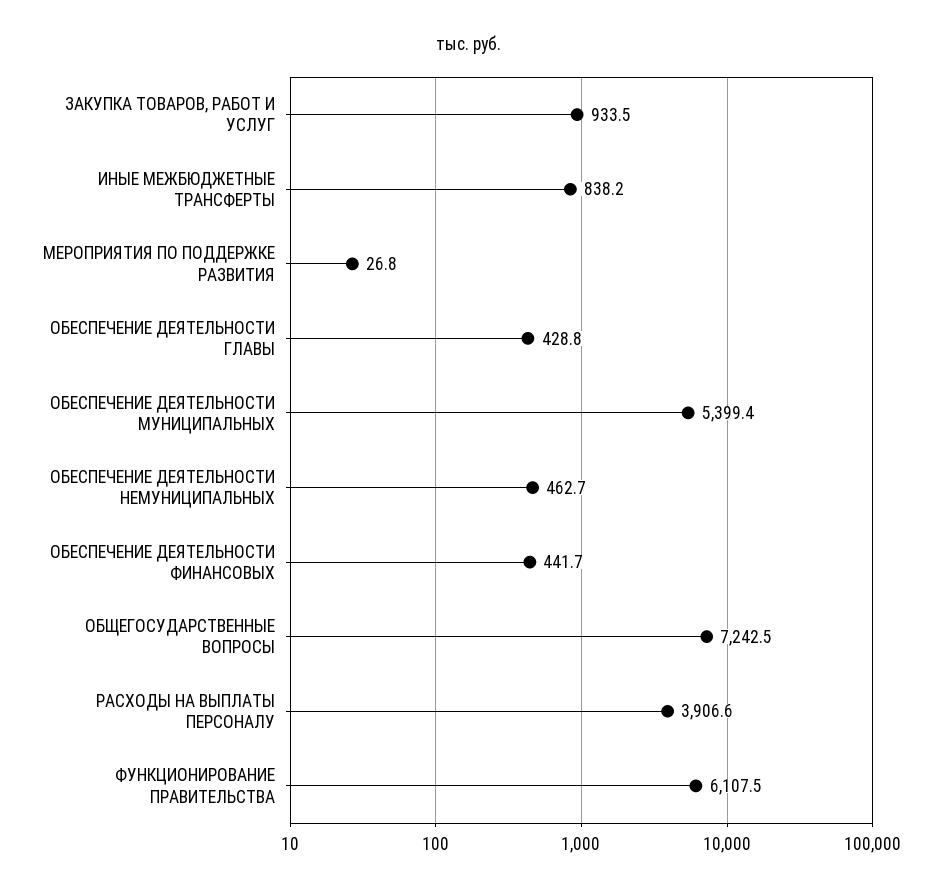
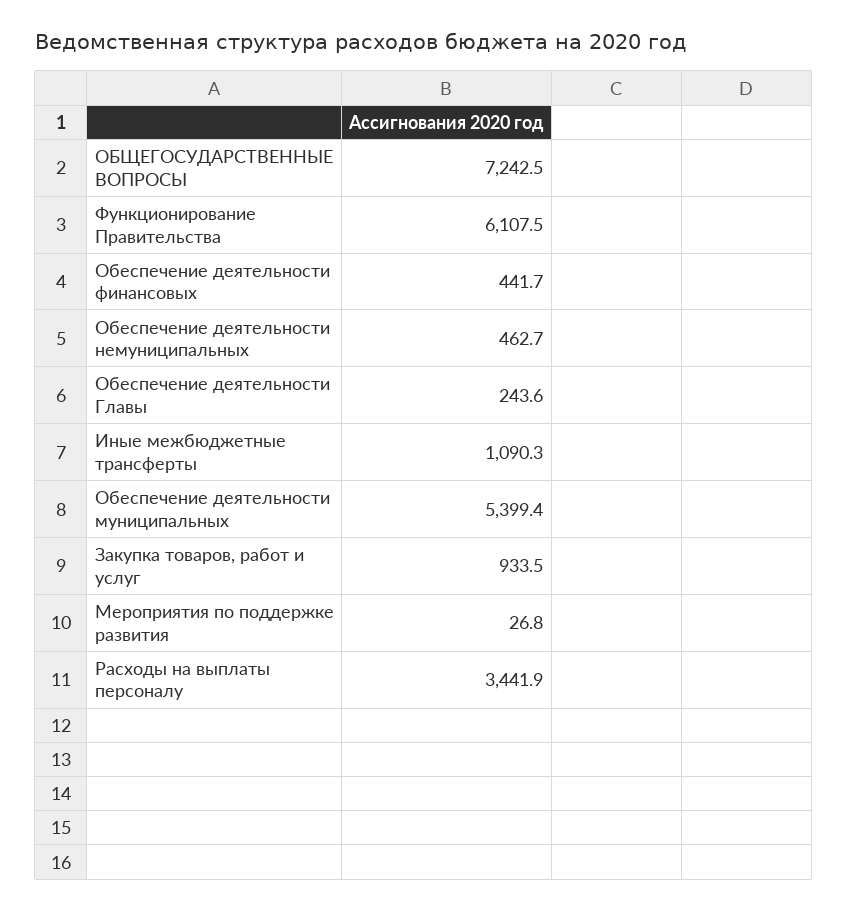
ИНЫЕ МЕЖБЮДЖЕТНЫЕ ТРАНСФЕРТЫ: 838.2 -> 1090.3
ОБЕСПЕЧЕНИЕ ДЕЯТЕЛЬНОСТИ ГЛАВЫ: 428.8 -> 243.6
РАСХОДЫ НА ВЫПЛАТЫ ПЕРСОНАЛУ: 3906.6 -> 3441.9

